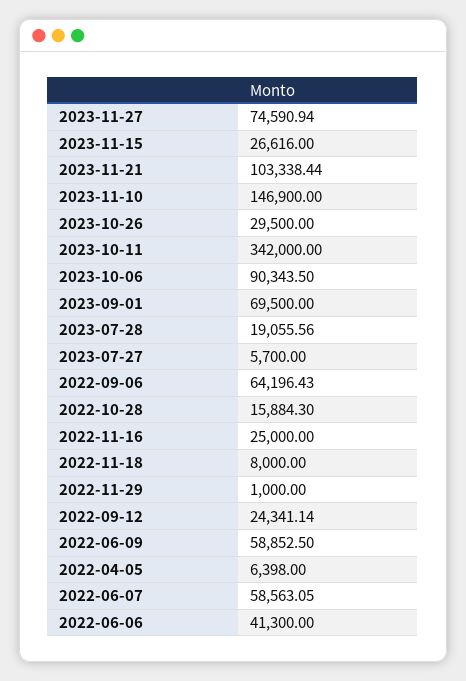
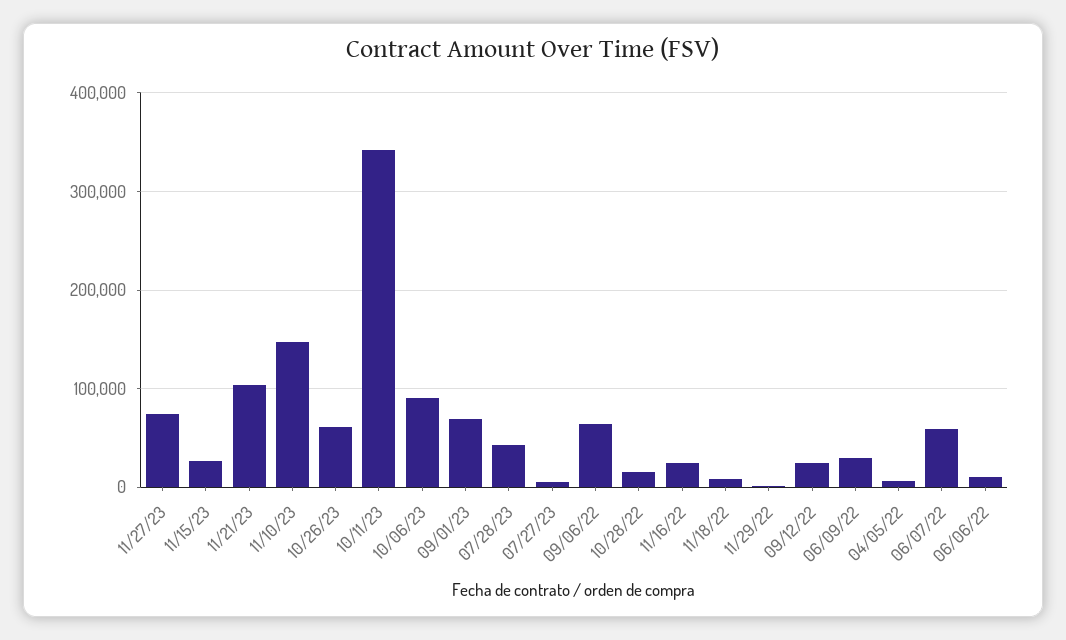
2023-10-26: 29500 -> 60000
2023-07-28: 19055.56 -> 40000
2022-06-09: 58852.5 -> 30000
2022-06-06: 41300 -> 10000

